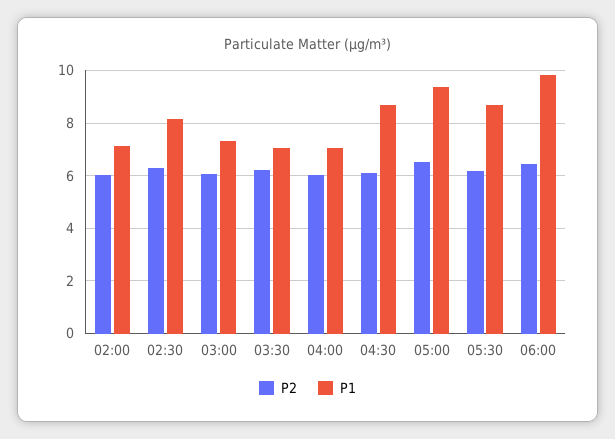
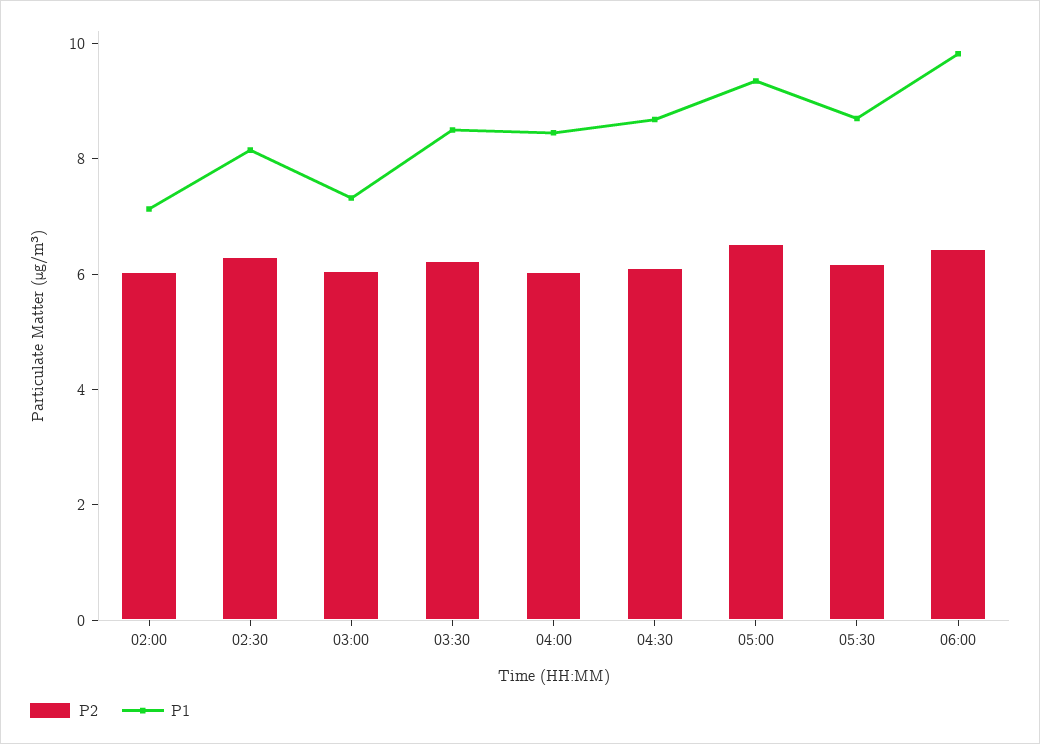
P1, 03:30: 7 -> 8.5
P1, 04:00: 7 -> 8.5

